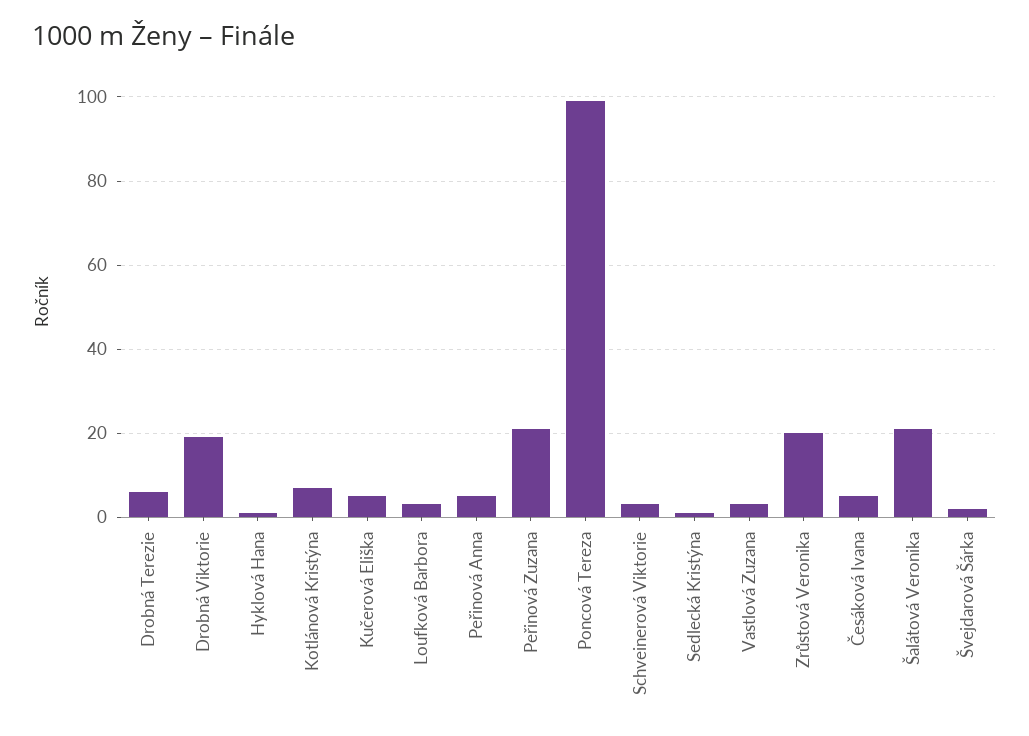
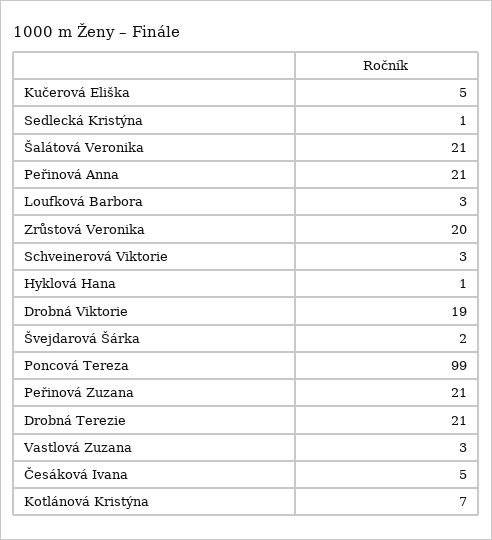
Drobná Terezie: 5 -> 21
Peřinová Anna: 5 -> 21

